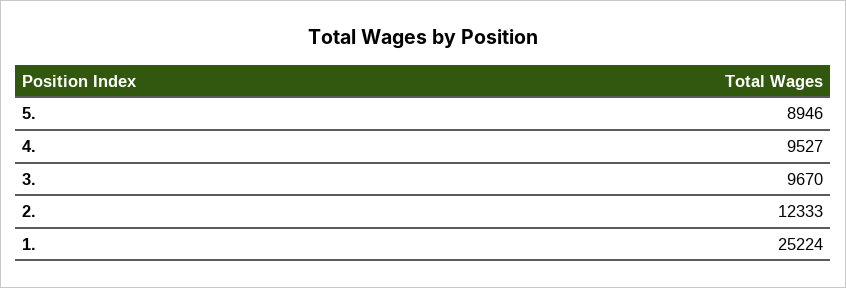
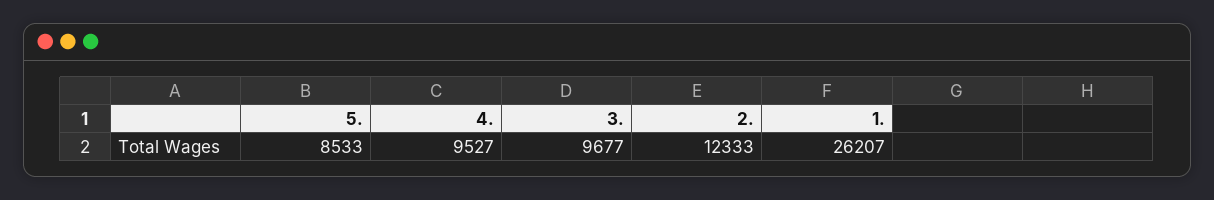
5.: 8946 -> 8533
3.: 9670 -> 9677
1.: 25224 -> 26207

